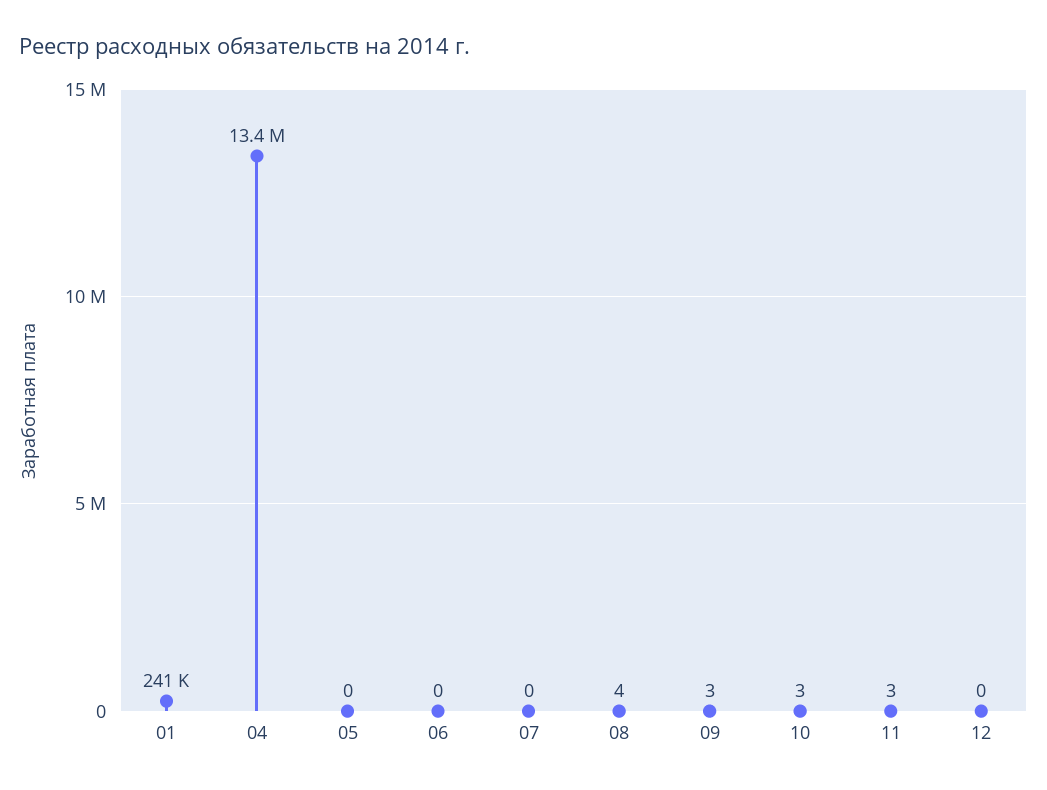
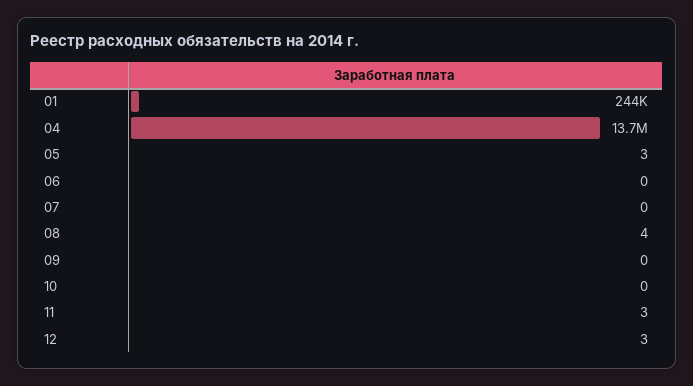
01: 241000 -> 244000
04: 13400000 -> 13700000
05: 0 -> 3
09: 3 -> 0
10: 3 -> 0
12: 0 -> 3

